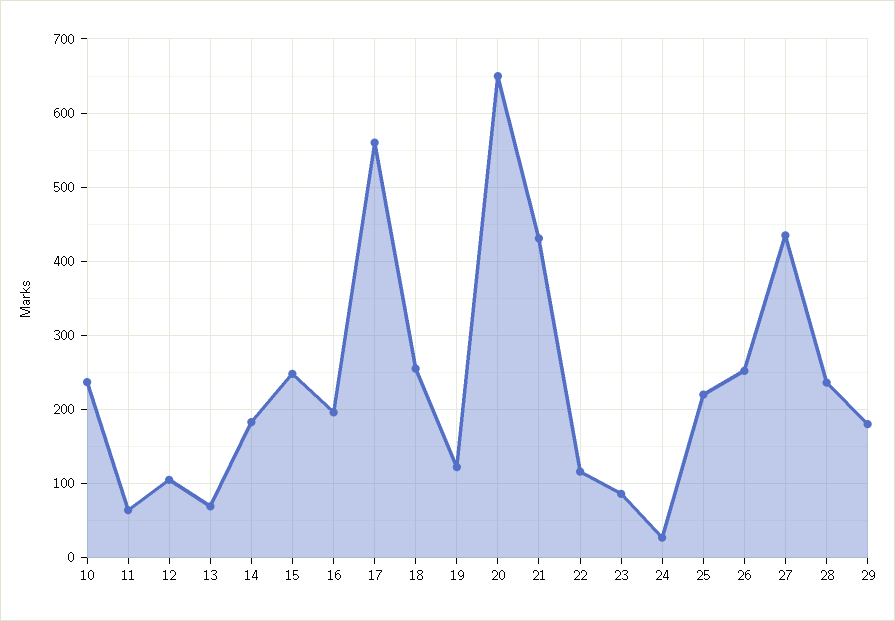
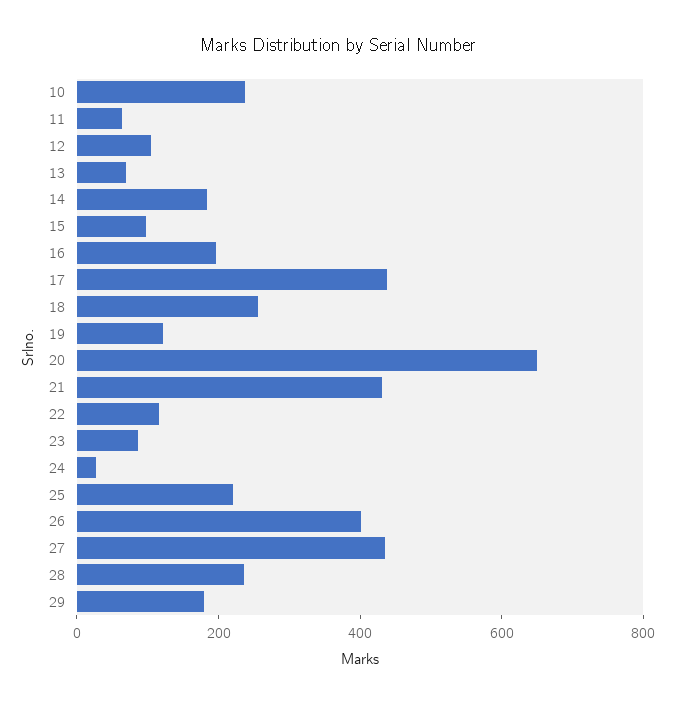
15: 250 -> 100
17: 560 -> 450
26: 250 -> 400

